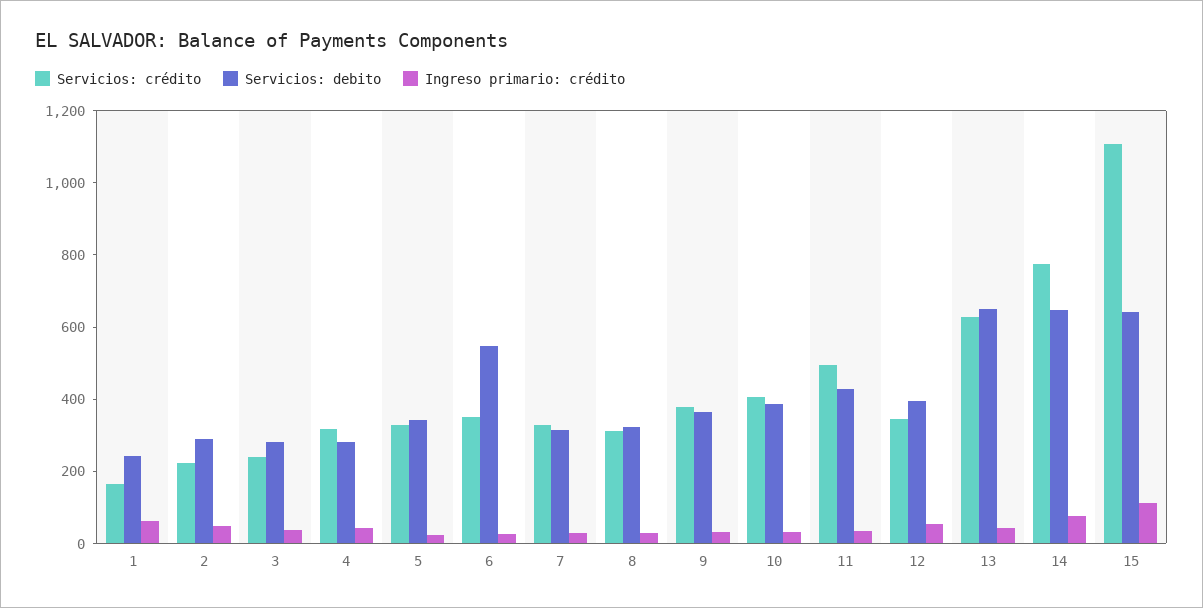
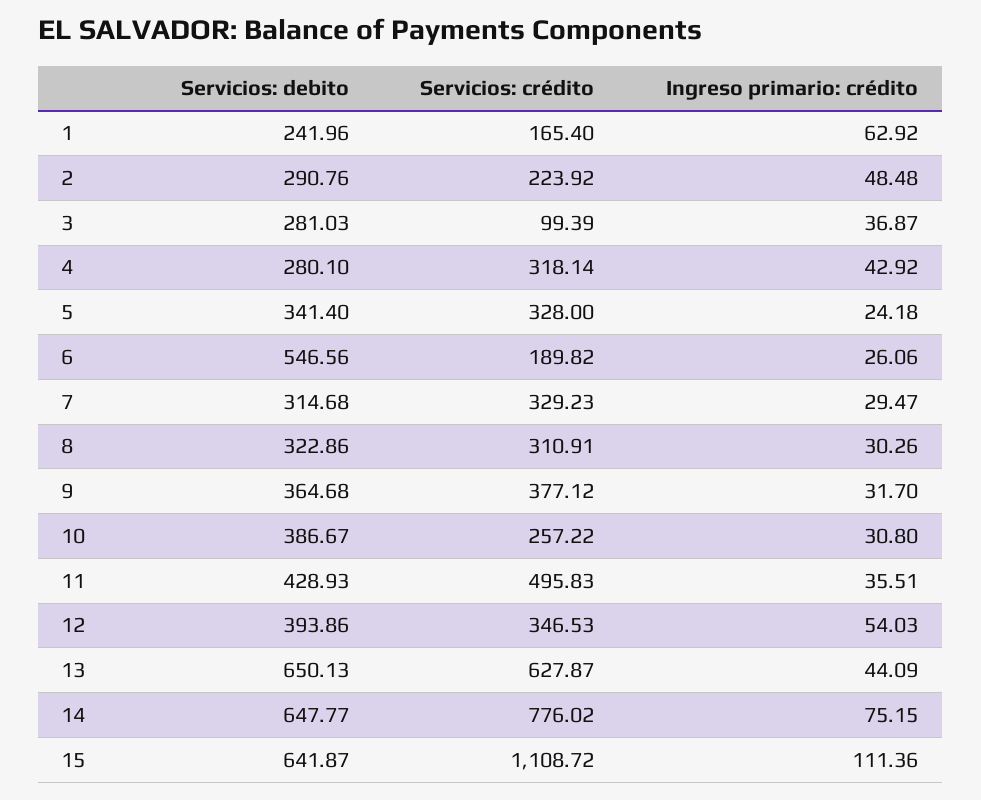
Servicios: crédito, 3: 250 -> 99.39
Servicios: crédito, 6: 350 -> 189.82
Servicios: crédito, 10: 400 -> 257.22

